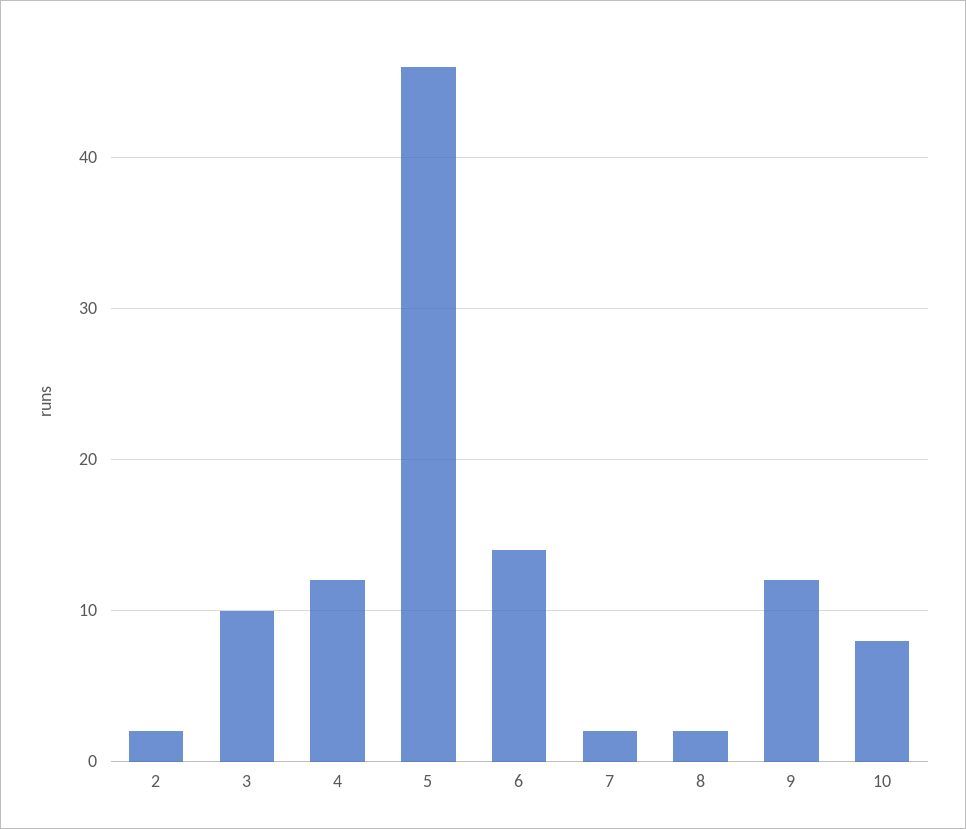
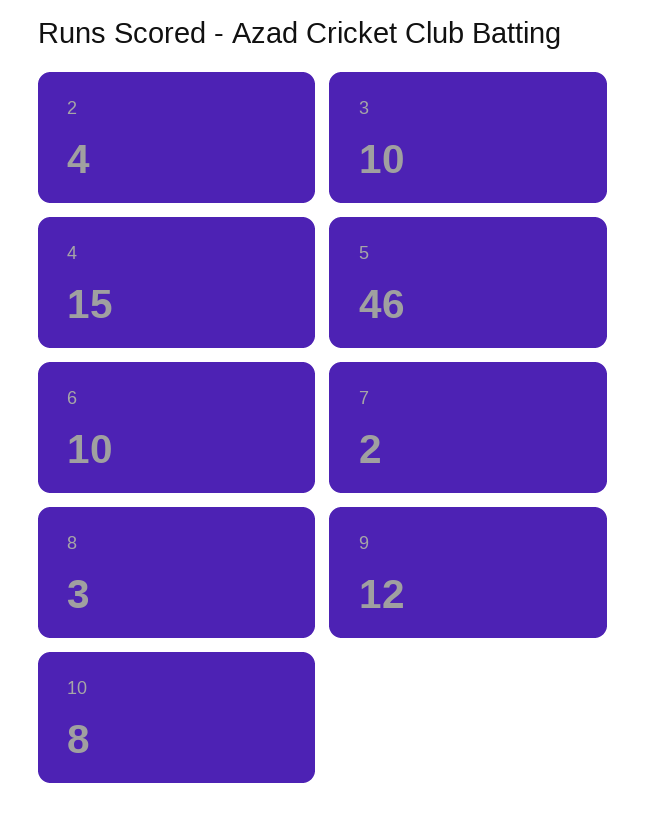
2: 2 -> 4
4: 12 -> 15
6: 14 -> 10
8: 2 -> 3

